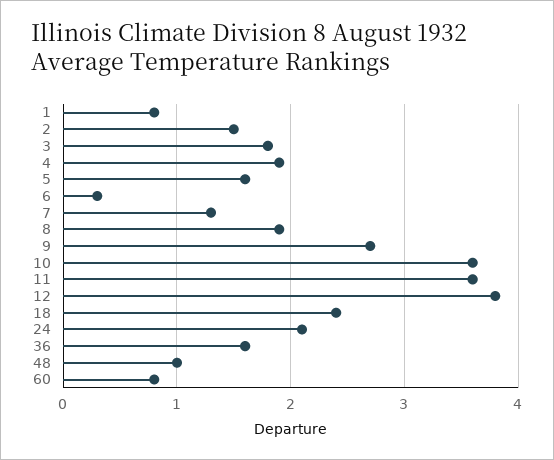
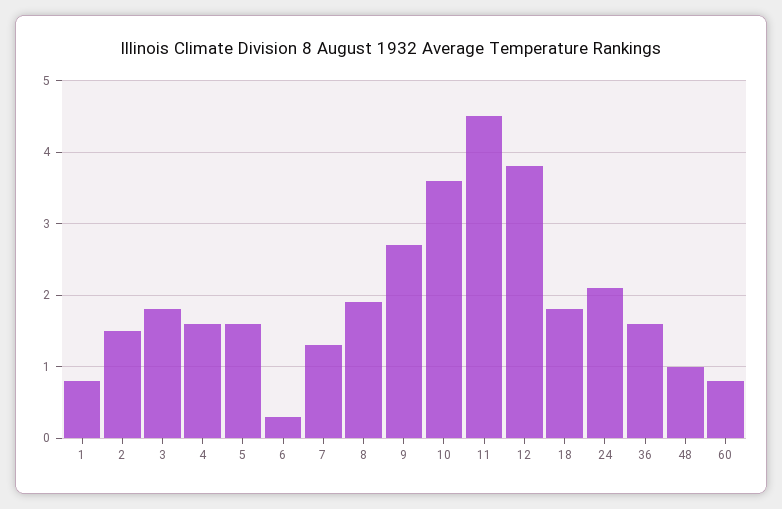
4: 1.9 -> 1.6
11: 3.6 -> 4.5
18: 2.4 -> 1.8

